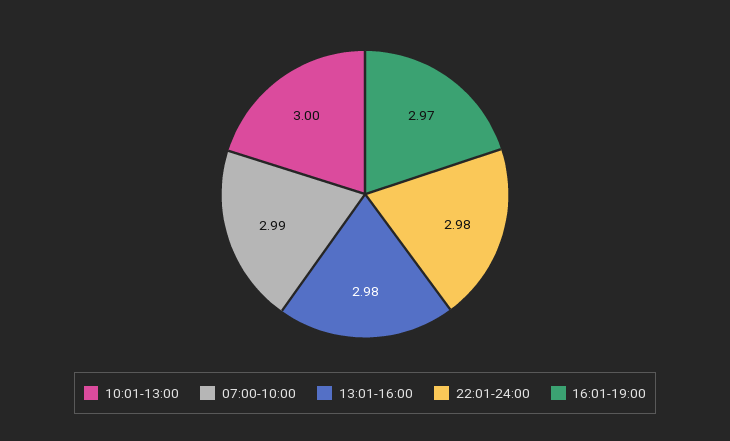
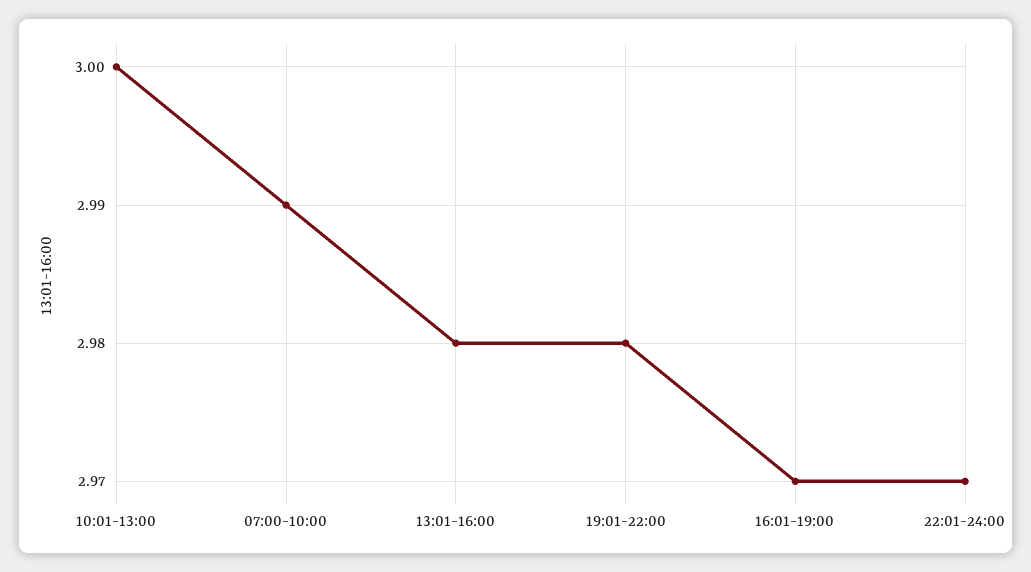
22:01-24:00: 2.98 -> 2.97
19:01-22:00: none -> 2.98

